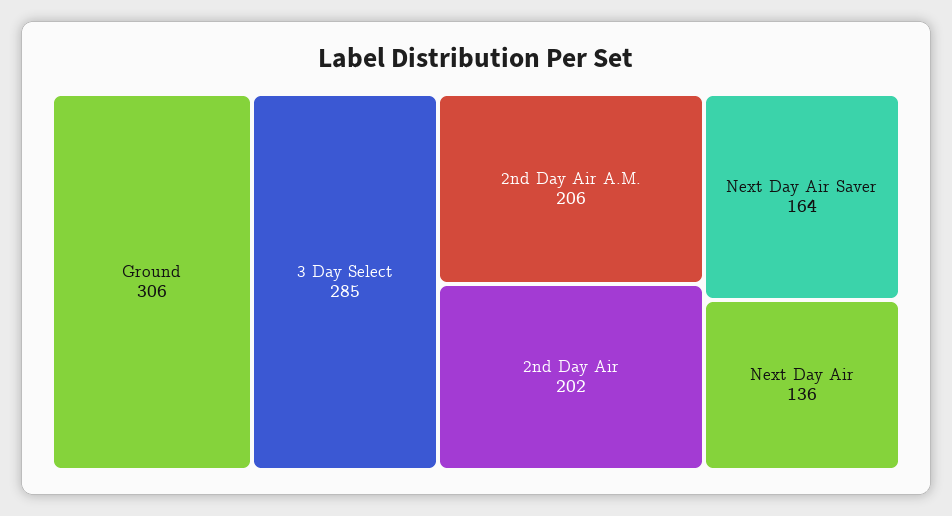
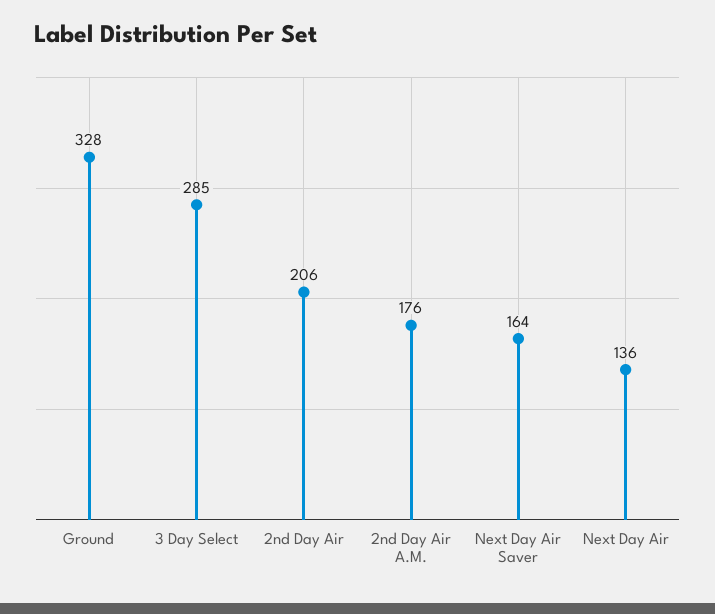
Ground: 306 -> 328
2nd Day Air A.M.: 206 -> 176
2nd Day Air: 202 -> 206

